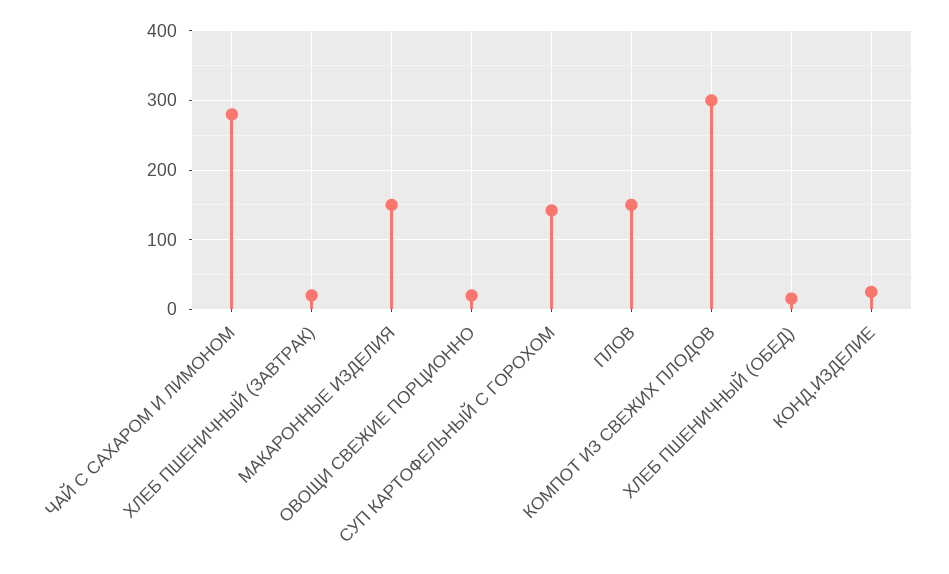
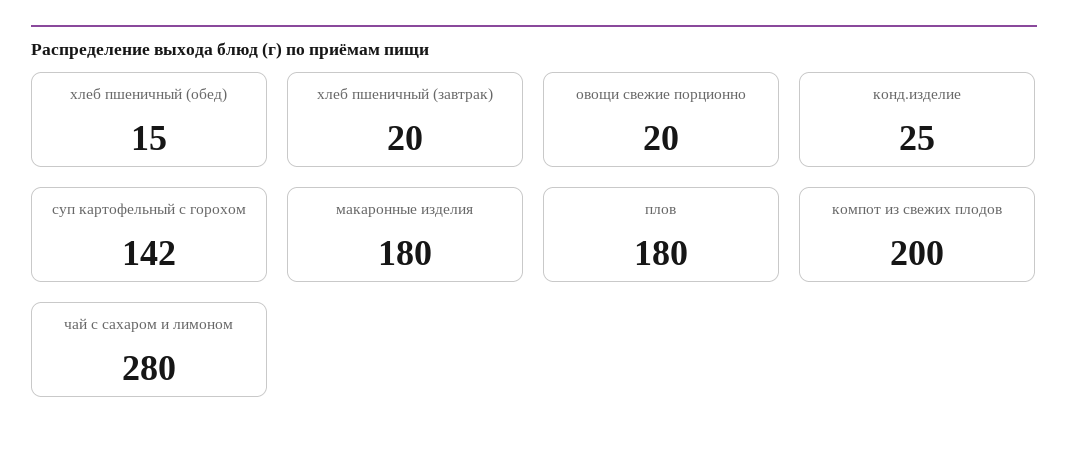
МАКАРОННЫЕ ИЗДЕЛИЯ: 150 -> 180
ПЛОВ: 150 -> 180
КОМПОТ ИЗ СВЕЖИХ ПЛОДОВ: 300 -> 200

